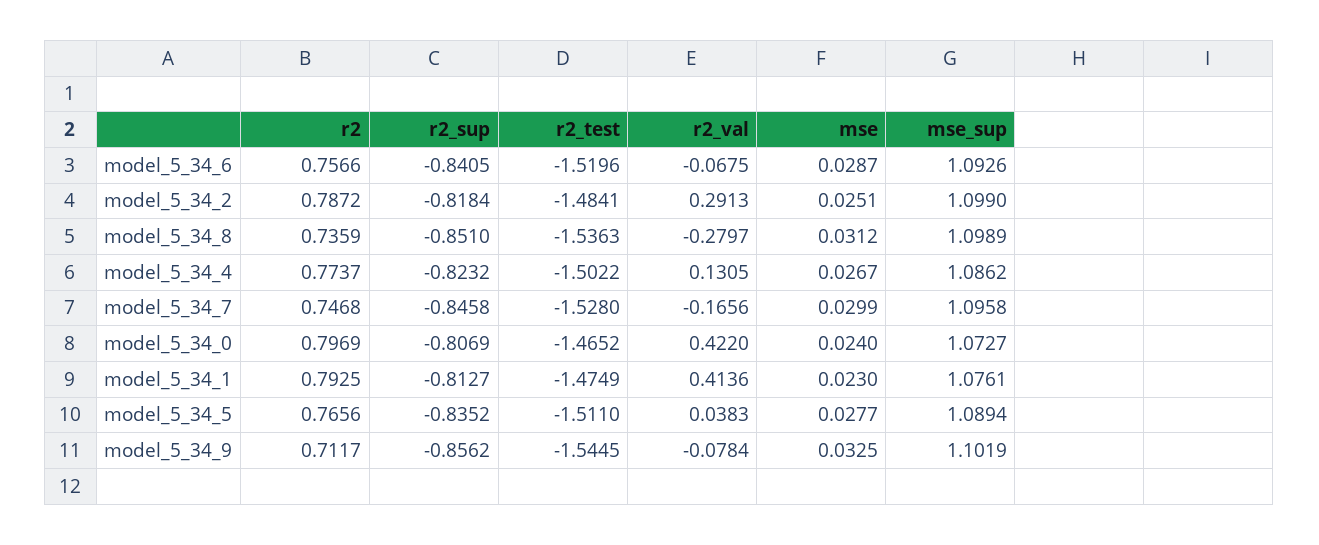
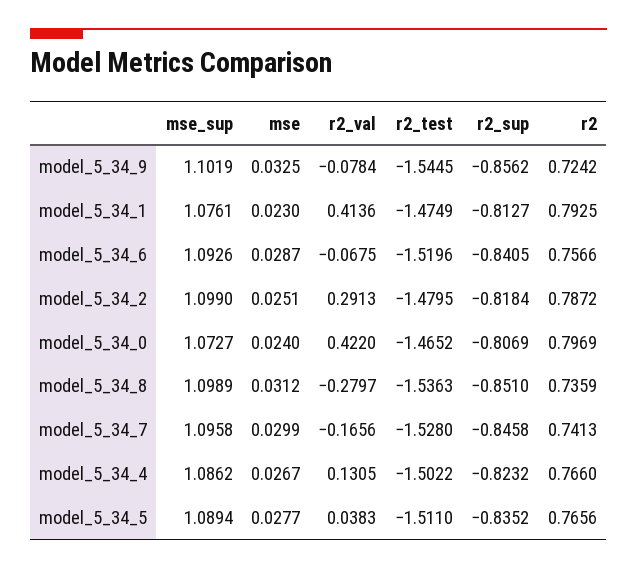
r2_test, model_5_34_2: -1.4841 -> -1.4795
r2, model_5_34_4: 0.7737 -> 0.766
r2, model_5_34_7: 0.7468 -> 0.7413
r2, model_5_34_9: 0.7117 -> 0.7242

